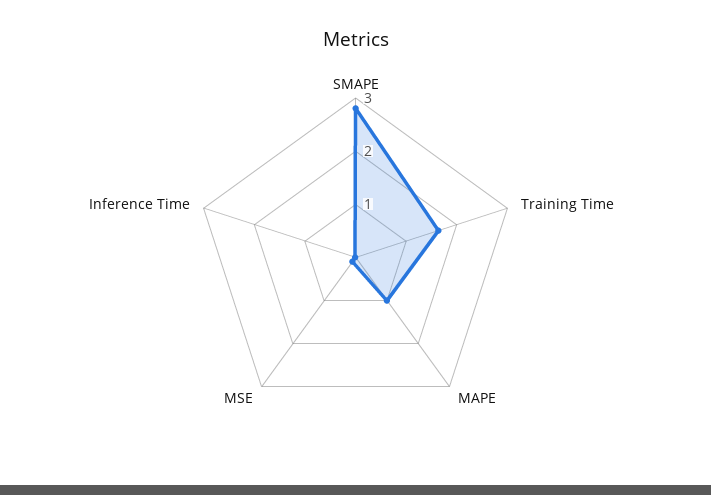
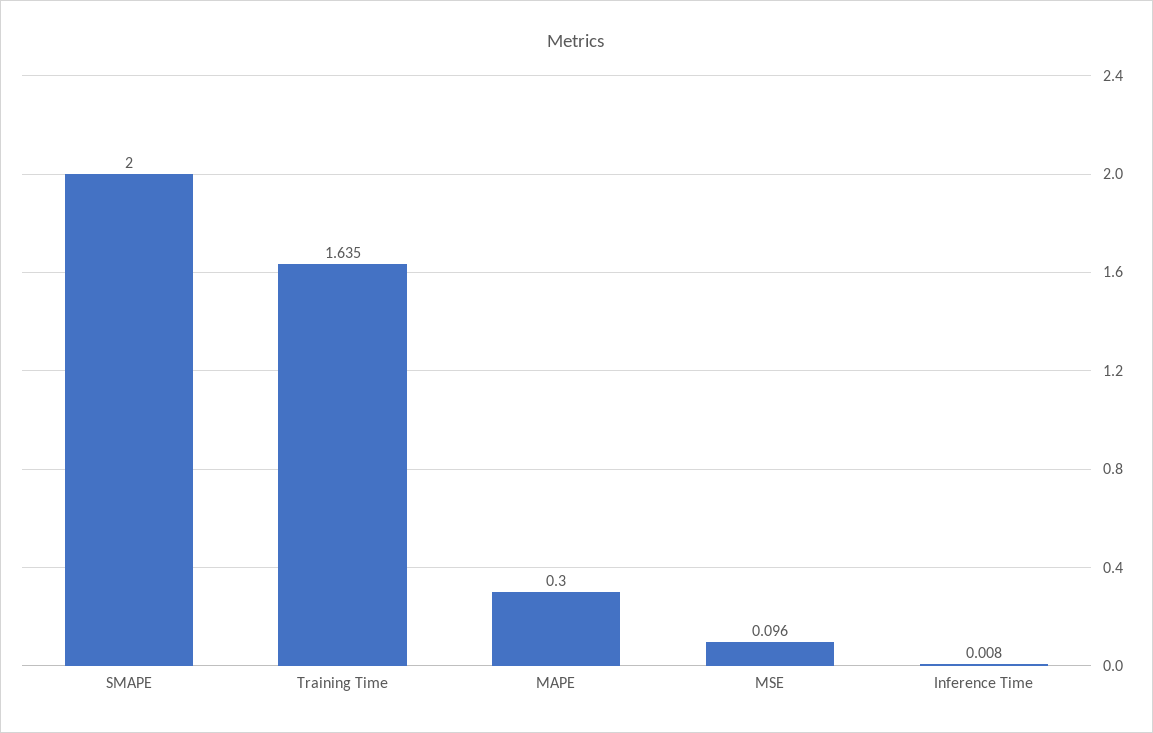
SMAPE: 2.8 -> 2
MAPE: 1 -> 0.3

